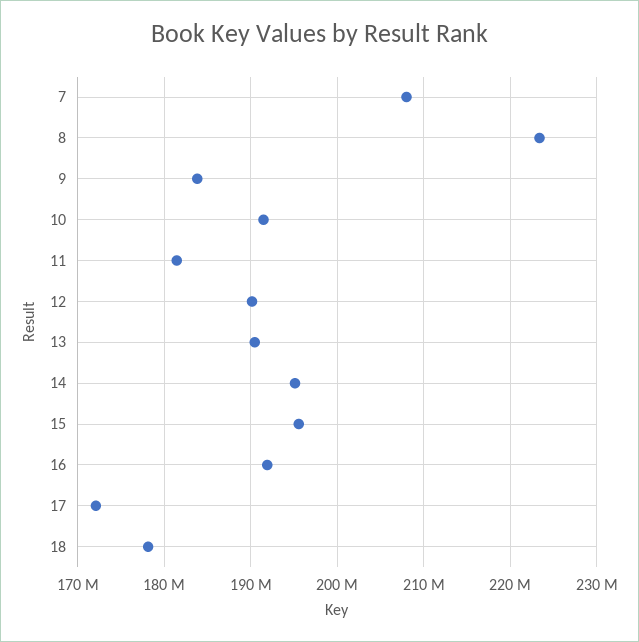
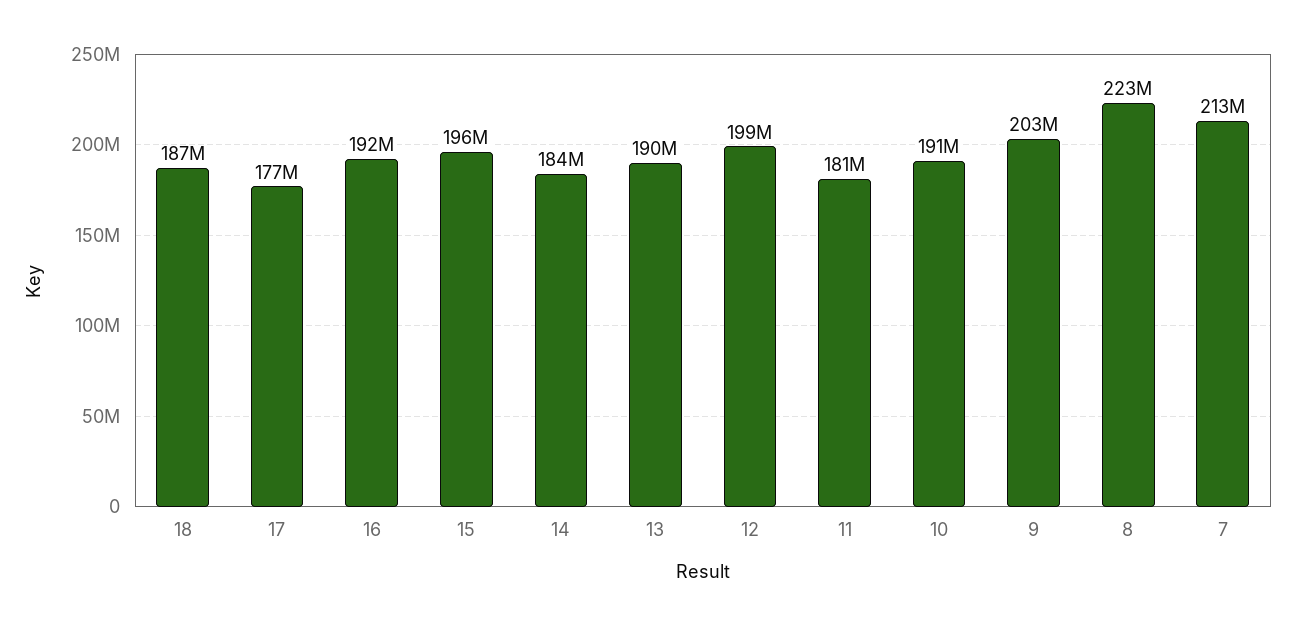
7: 208000000 -> 213000000
9: 184000000 -> 203000000
12: 190000000 -> 199000000
14: 195000000 -> 184000000
17: 172000000 -> 177000000
18: 178000000 -> 187000000

